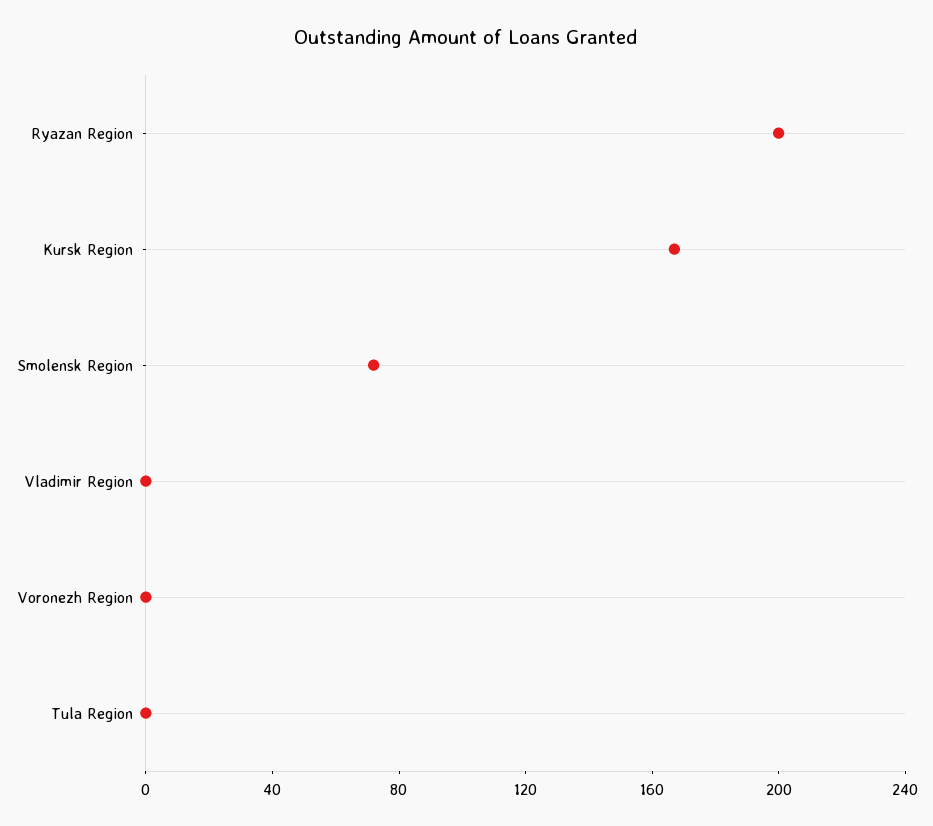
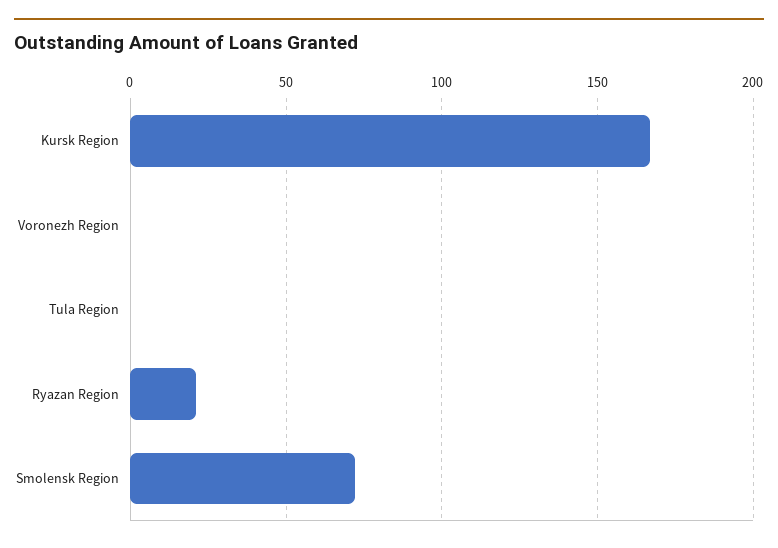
Ryazan Region: 200 -> 20
Vladimir Region: 0 -> none

